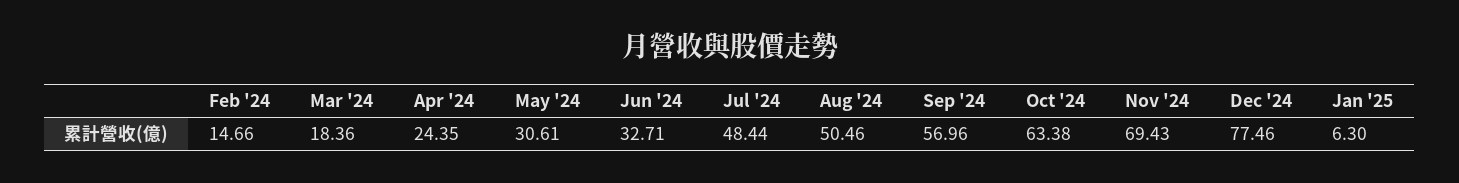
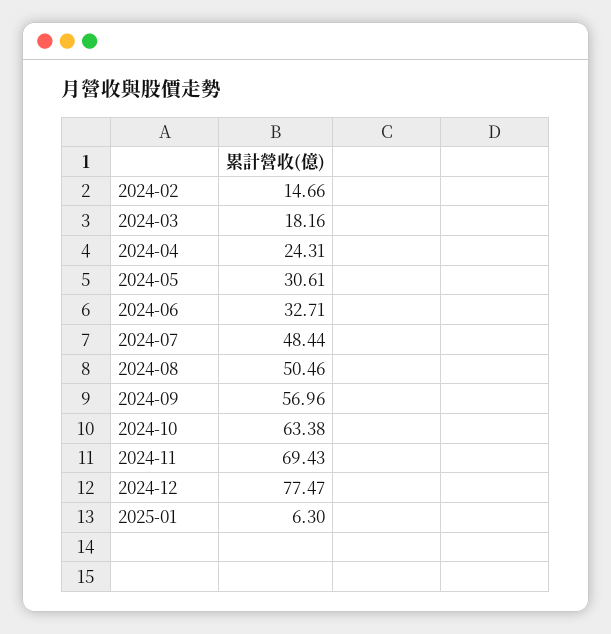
Mar '24: 18.36 -> 18.16
Apr '24: 24.35 -> 24.31
Dec '24: 77.46 -> 77.47

